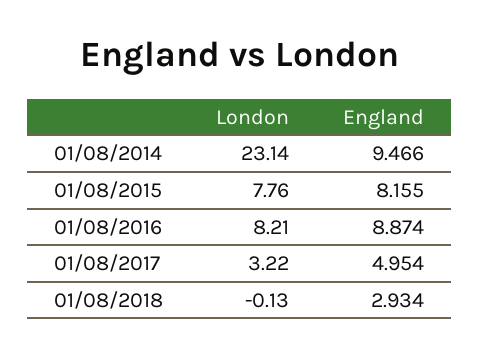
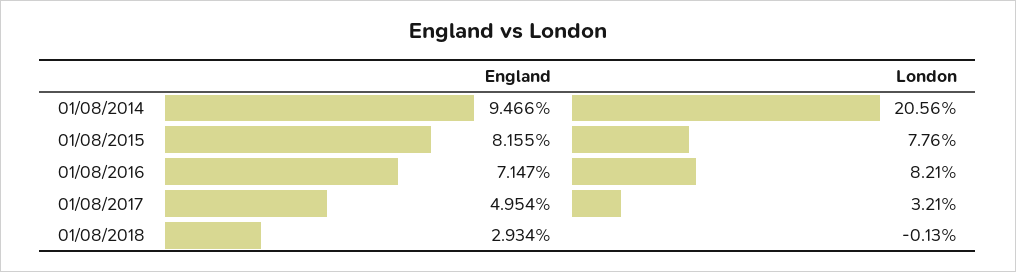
London, 01/08/2014: 23.14 -> 20.56
England, 01/08/2016: 8.874 -> 7.147
London, 01/08/2017: 3.22 -> 3.21

